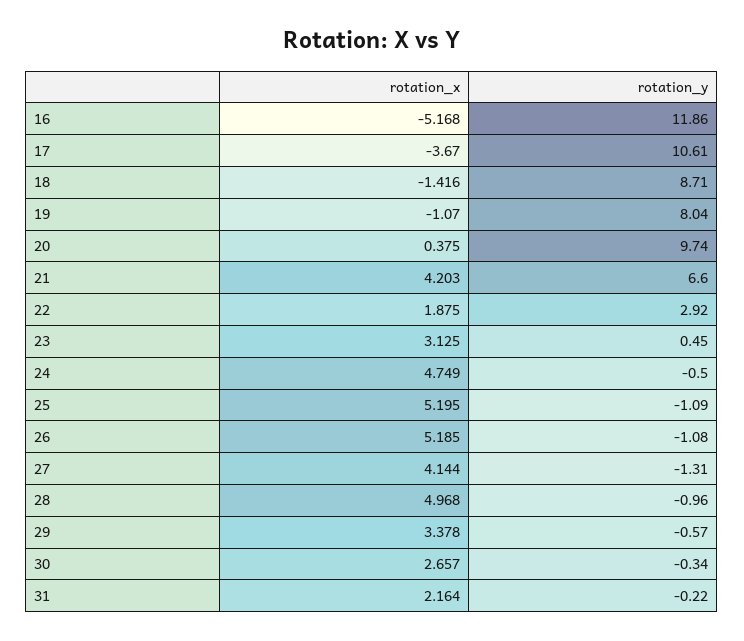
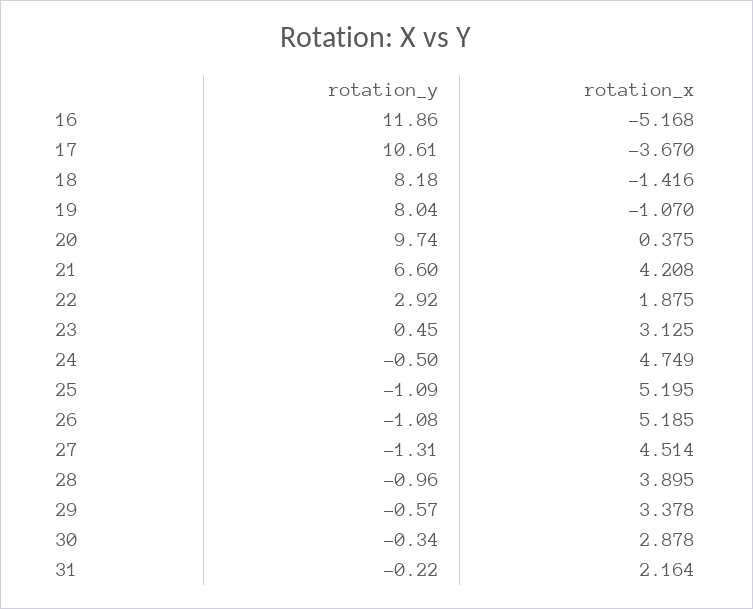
rotation_y, 18: 8.71 -> 8.18
rotation_x, 21: 4.203 -> 4.208
rotation_x, 27: 4.144 -> 4.514
rotation_x, 28: 4.968 -> 3.895
rotation_x, 30: 2.657 -> 2.878

